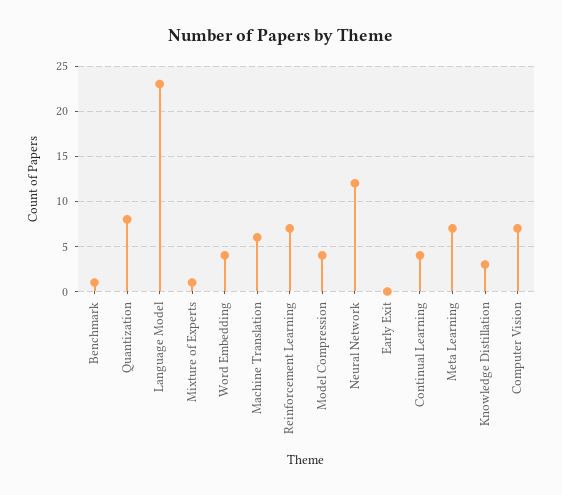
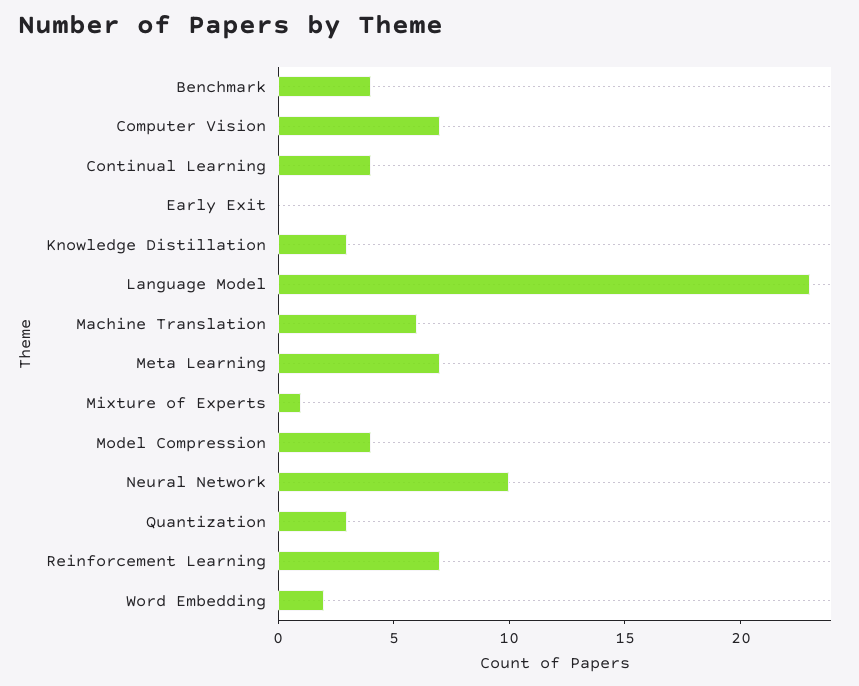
Benchmark: 1 -> 4
Quantization: 8 -> 3
Word Embedding: 4 -> 2
Neural Network: 12 -> 10

